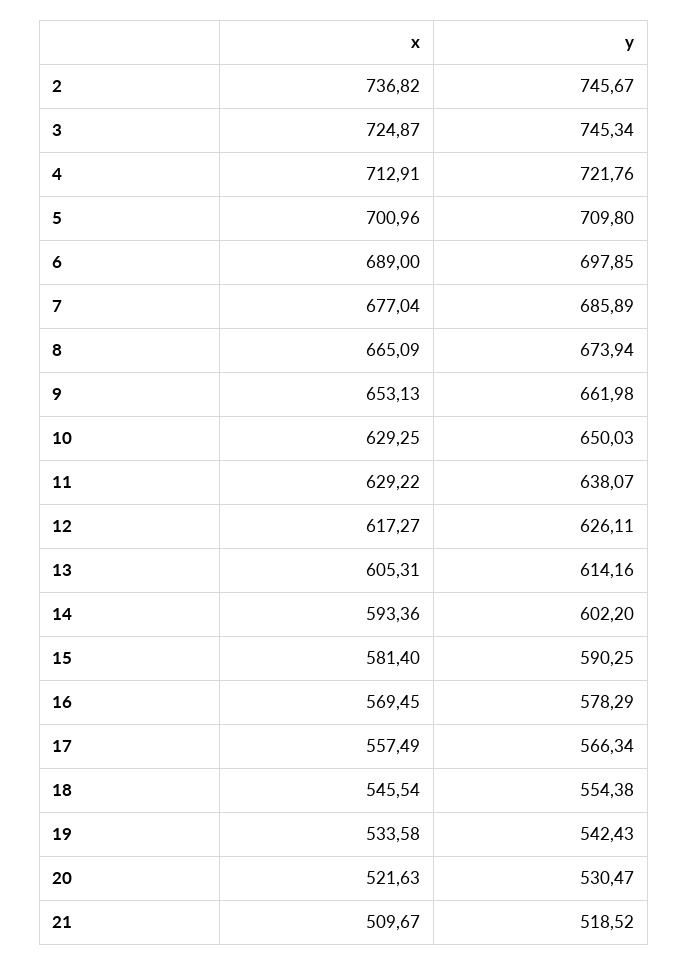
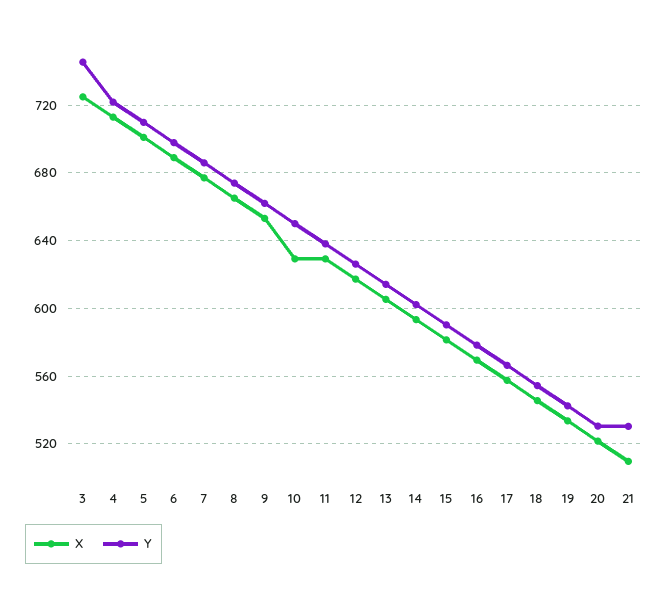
x, 2: 736.82 -> none
y, 2: 745.67 -> none
y, 21: 518.52 -> 530

